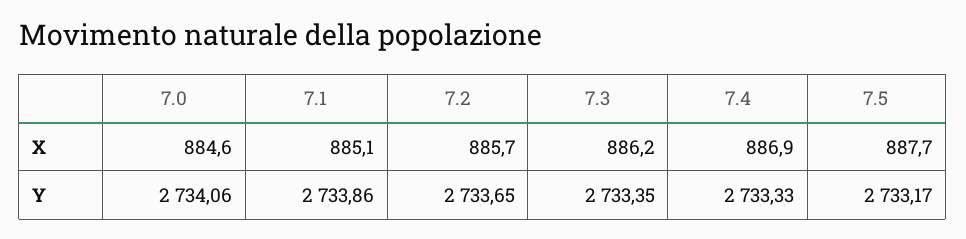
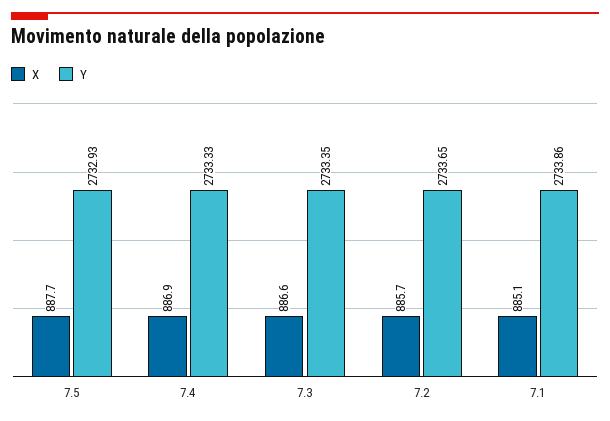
X, 7.0: 884.6 -> none
X, 7.3: 886.2 -> 886.6
Y, 7.0: 2734.06 -> none
Y, 7.5: 2733.17 -> 2732.93

